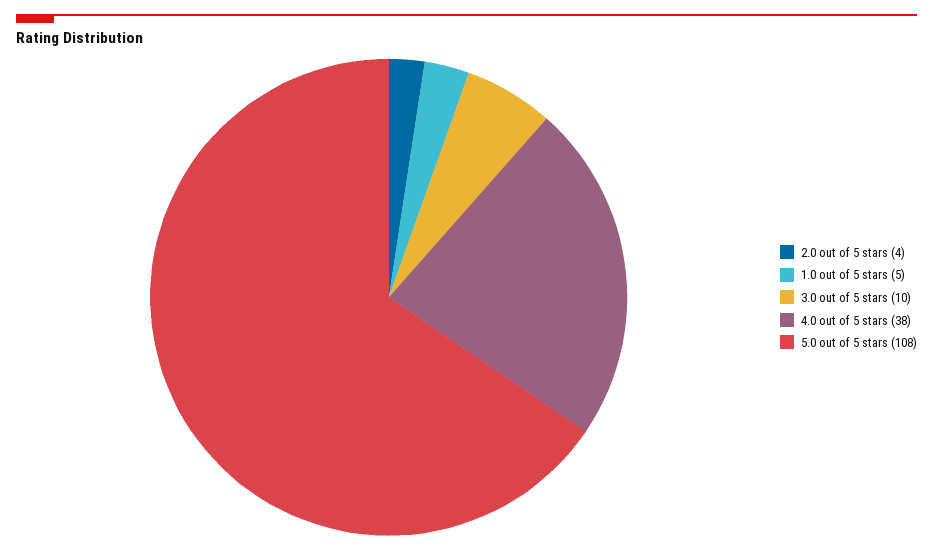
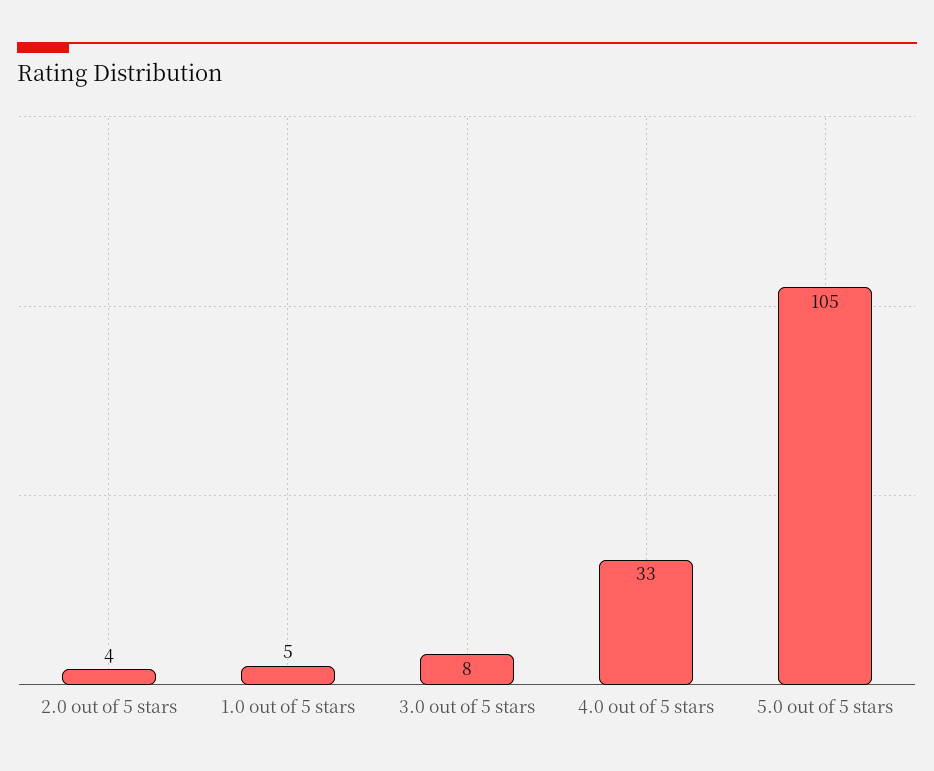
3.0 out of 5 stars: 10 -> 8
4.0 out of 5 stars: 38 -> 33
5.0 out of 5 stars: 108 -> 105

